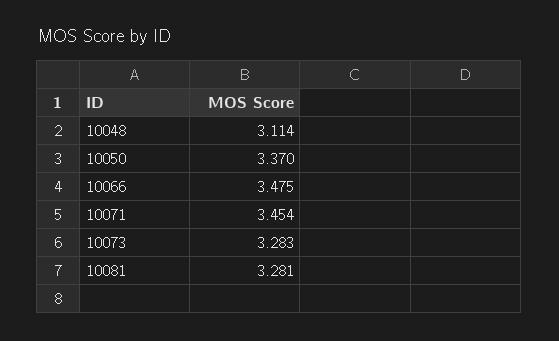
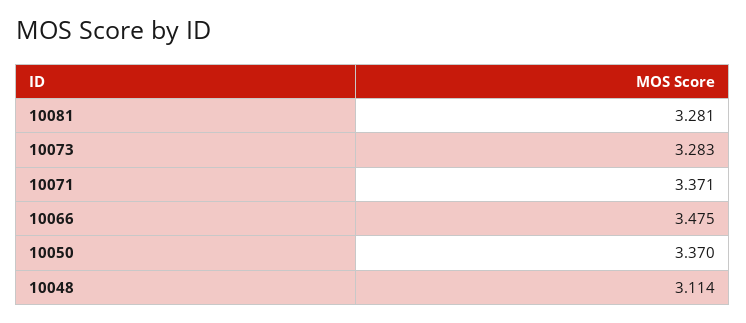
10071: 3.454 -> 3.371

